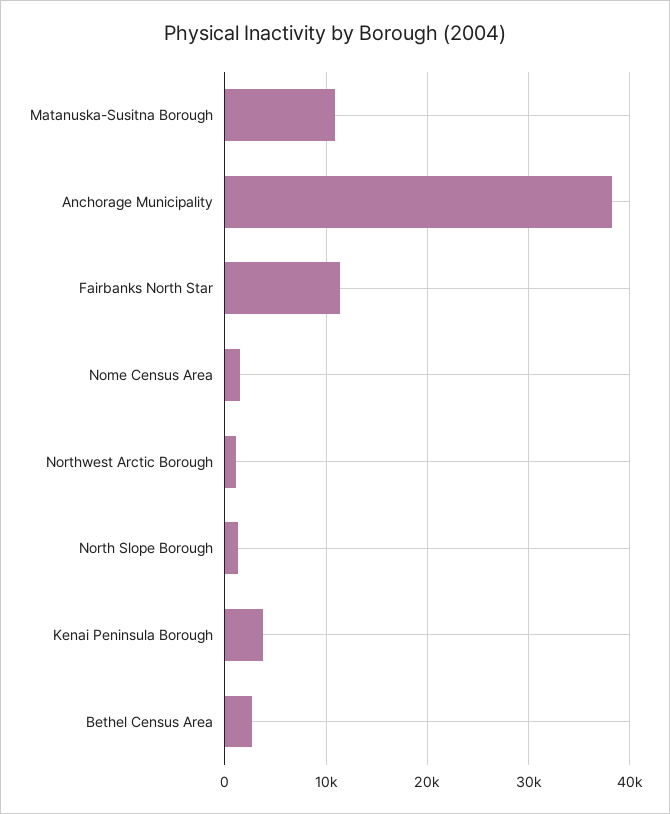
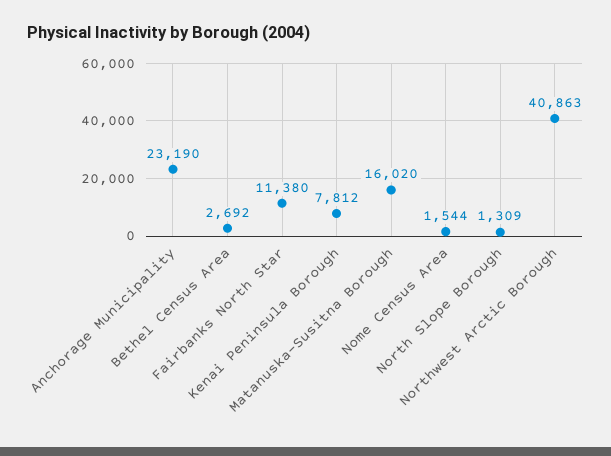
Matanuska-Susitna Borough: 11000 -> 16020
Anchorage Municipality: 38000 -> 23190
Northwest Arctic Borough: 1000 -> 40863
Kenai Peninsula Borough: 4000 -> 7812

